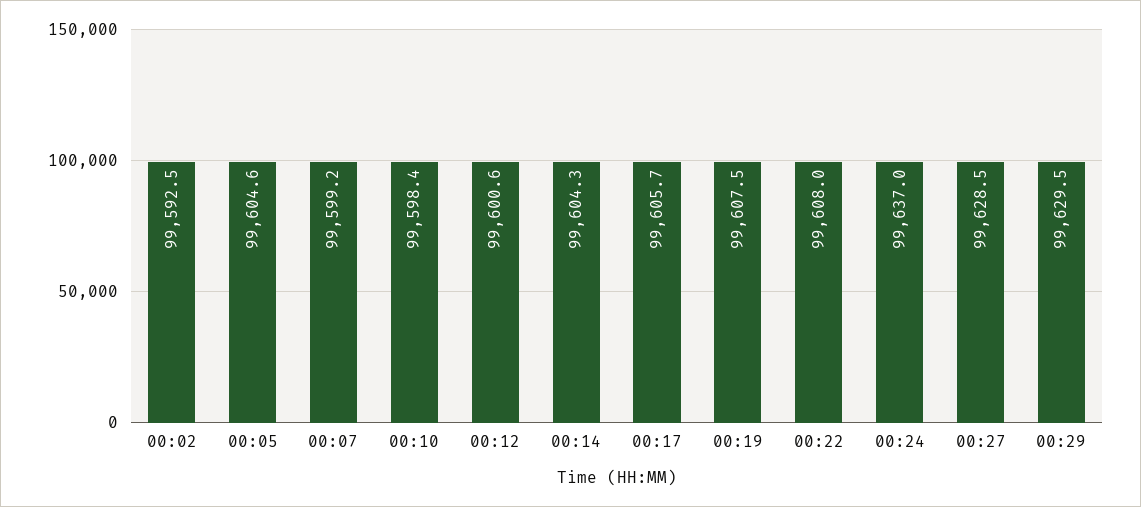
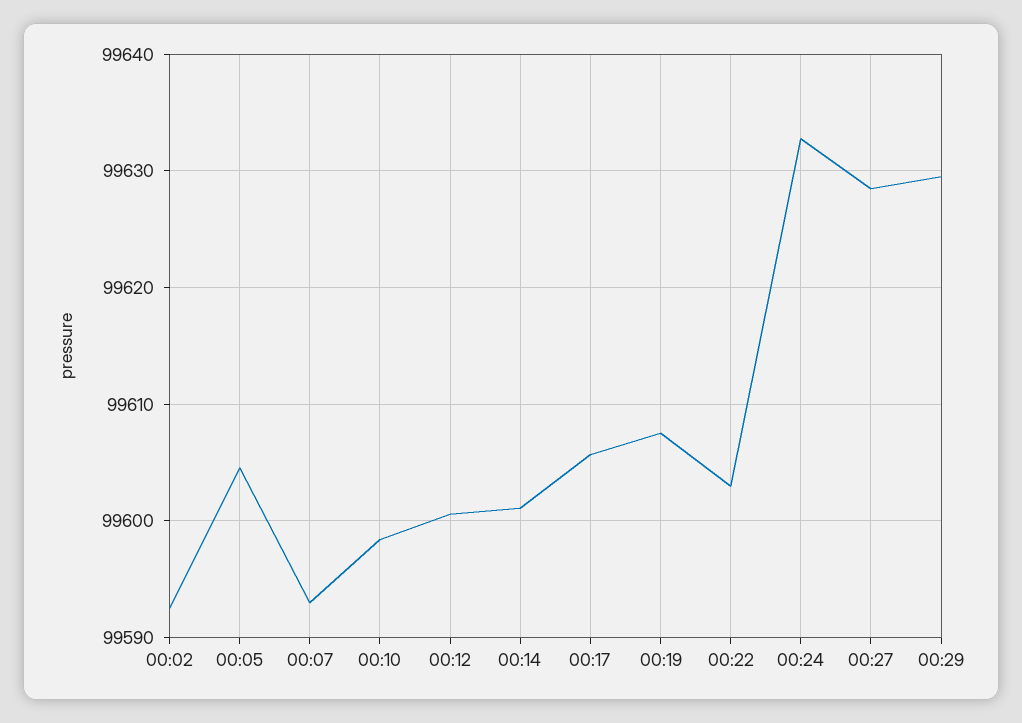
00:07: 99599.2 -> 99593
00:14: 99604.3 -> 99601
00:22: 99608 -> 99603
00:24: 99637 -> 99633

